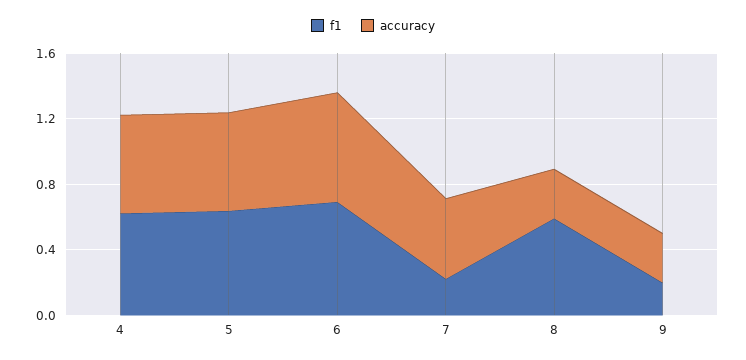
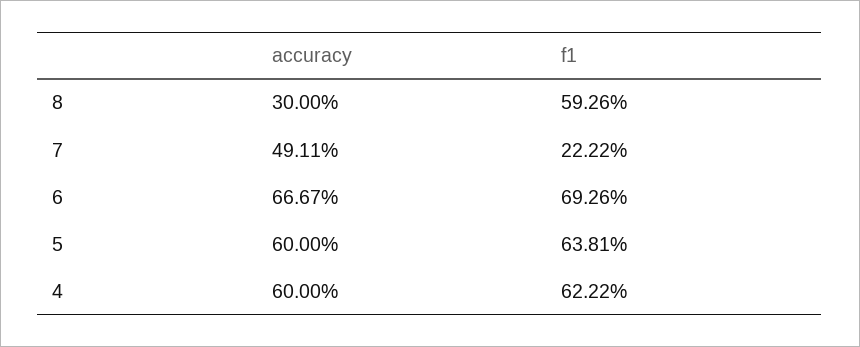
f1, 9: 0.2 -> none
accuracy, 9: 0.3 -> none

